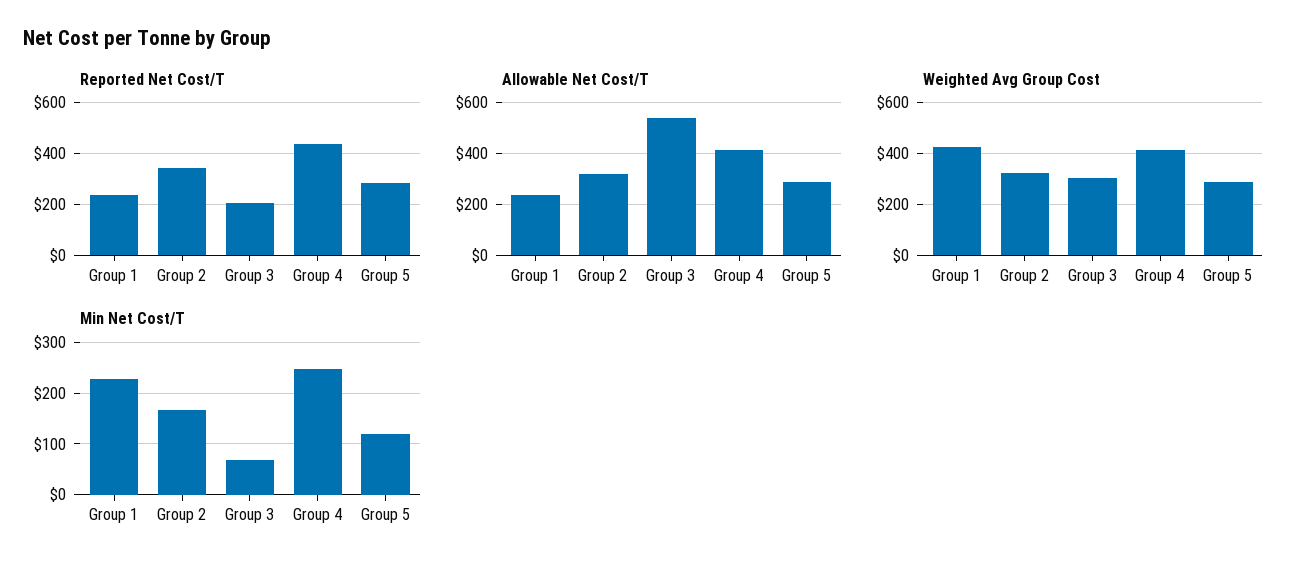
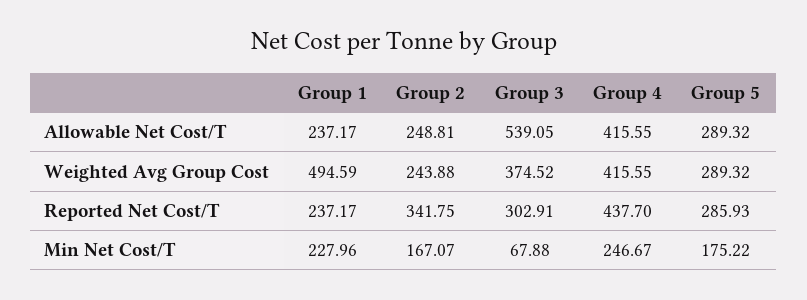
Reported Net Cost/T, Group 3: 200 -> 302.91
Allowable Net Cost/T, Group 2: 325 -> 248.81
Weighted Avg Group Cost, Group 1: 425 -> 494.59
Weighted Avg Group Cost, Group 2: 325 -> 243.88
Weighted Avg Group Cost, Group 3: 300 -> 374.52
Min Net Cost/T, Group 5: 120 -> 175.22

